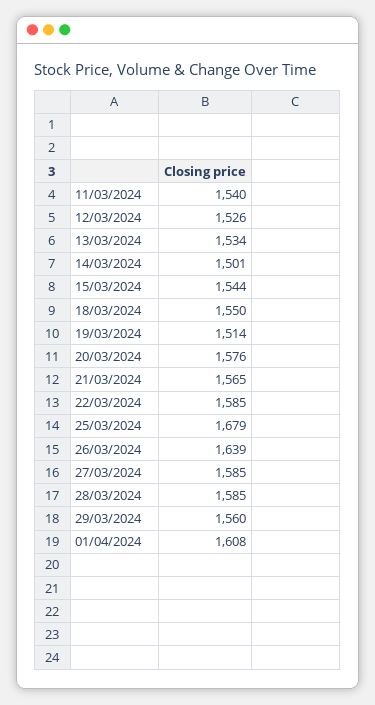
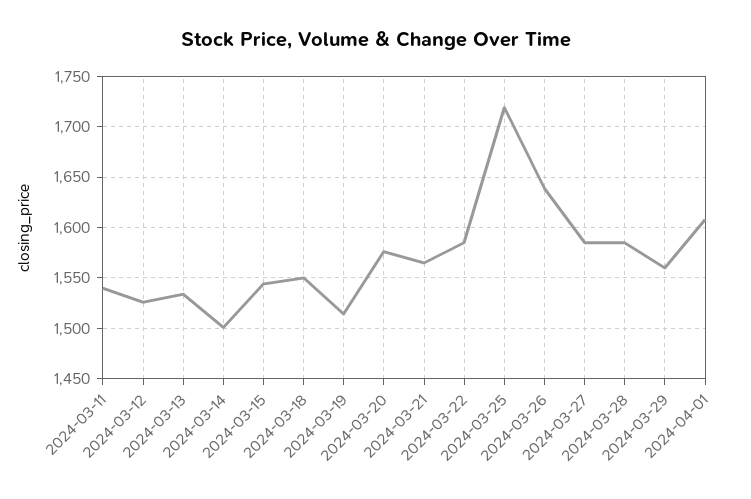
25/03/2024: 1679 -> 1720

